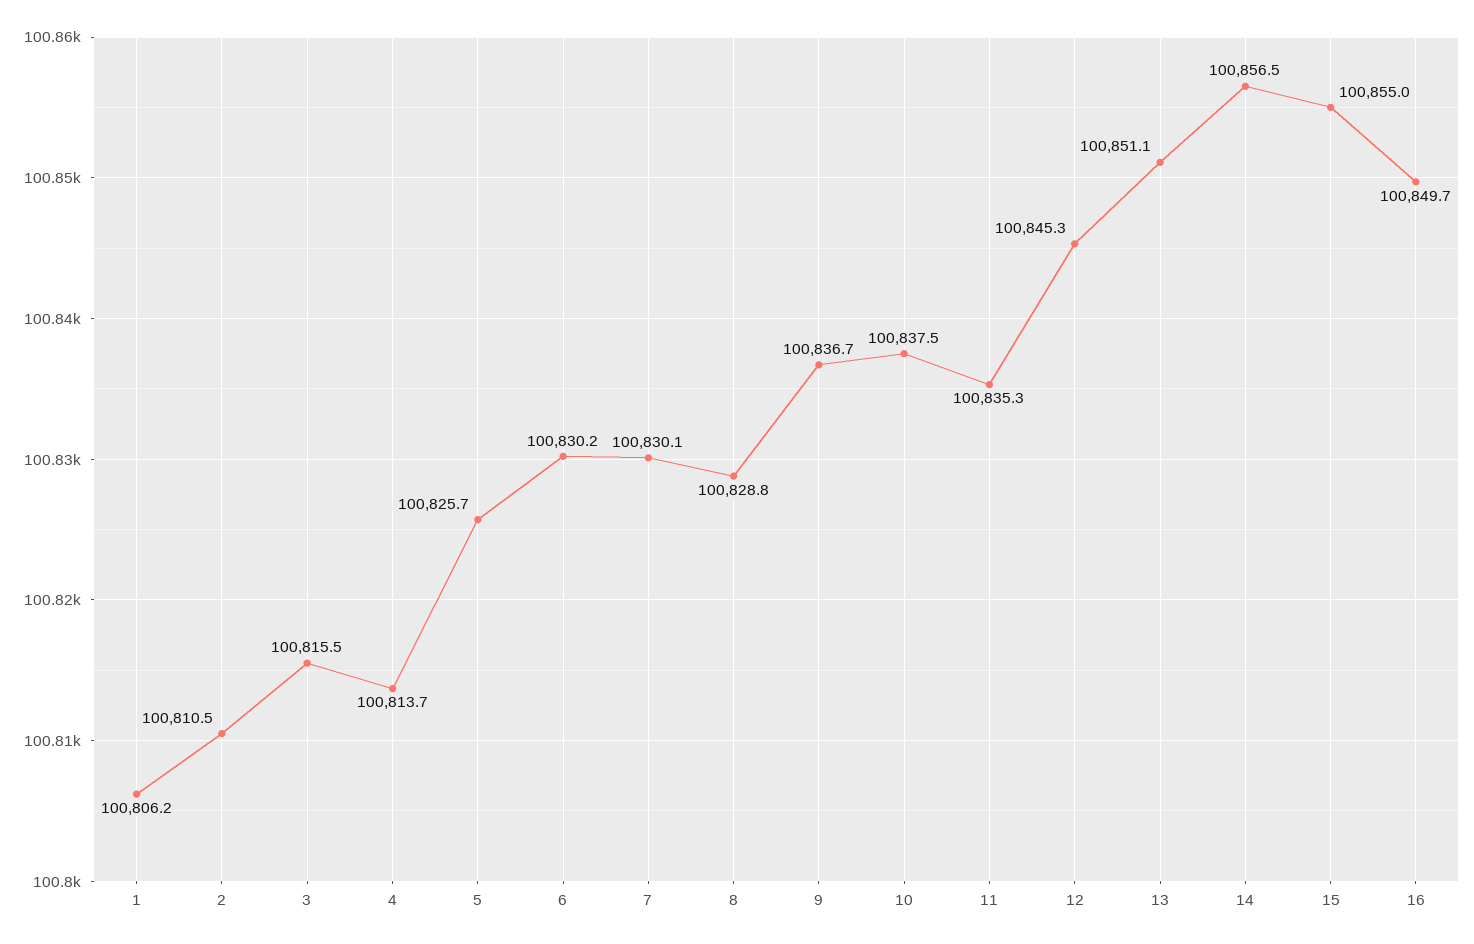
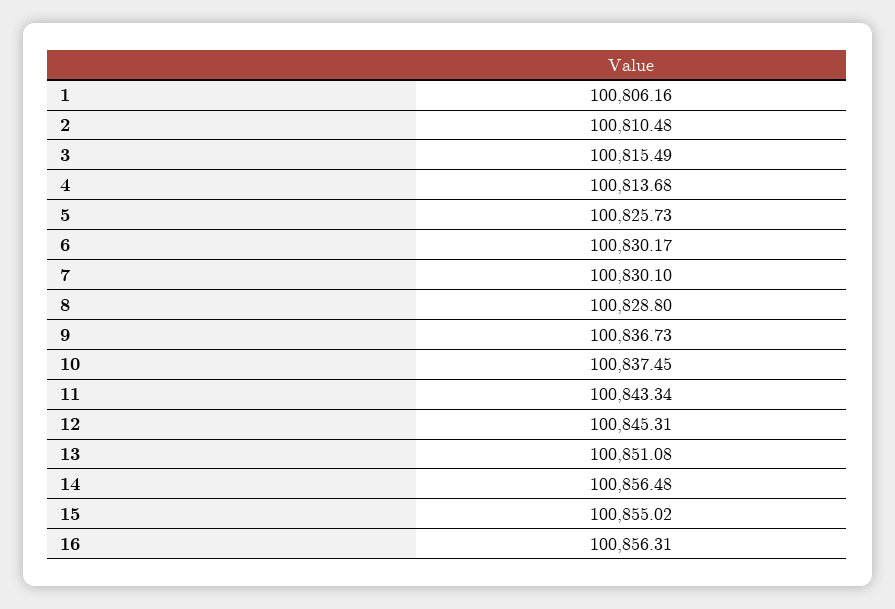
11: 100835.3 -> 100843.34
16: 100849.7 -> 100856.31

